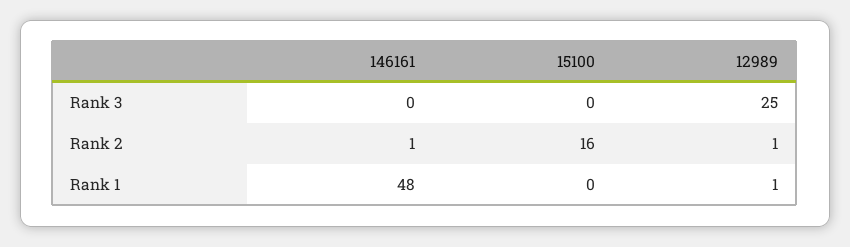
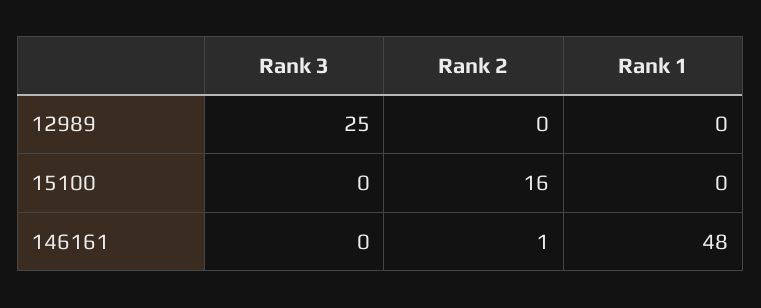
12989, Rank 2: 1 -> 0
12989, Rank 1: 1 -> 0

